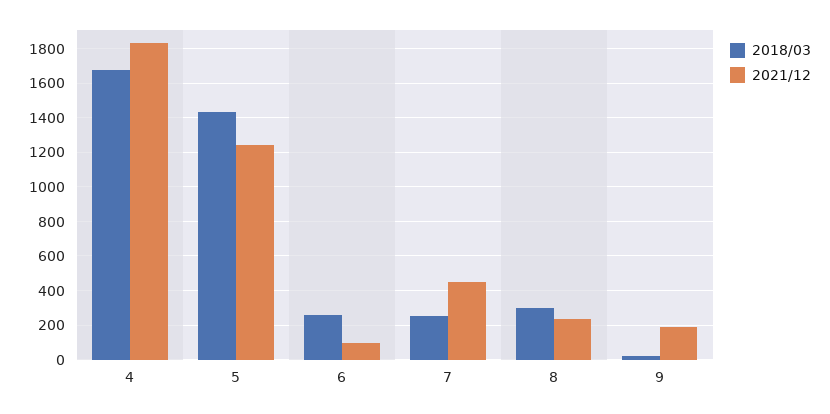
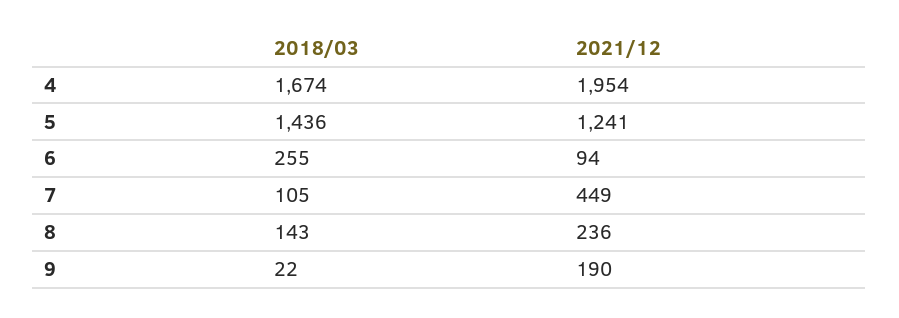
2021/12, 4: 1850 -> 1954
2018/03, 7: 250 -> 105
2018/03, 8: 300 -> 143

